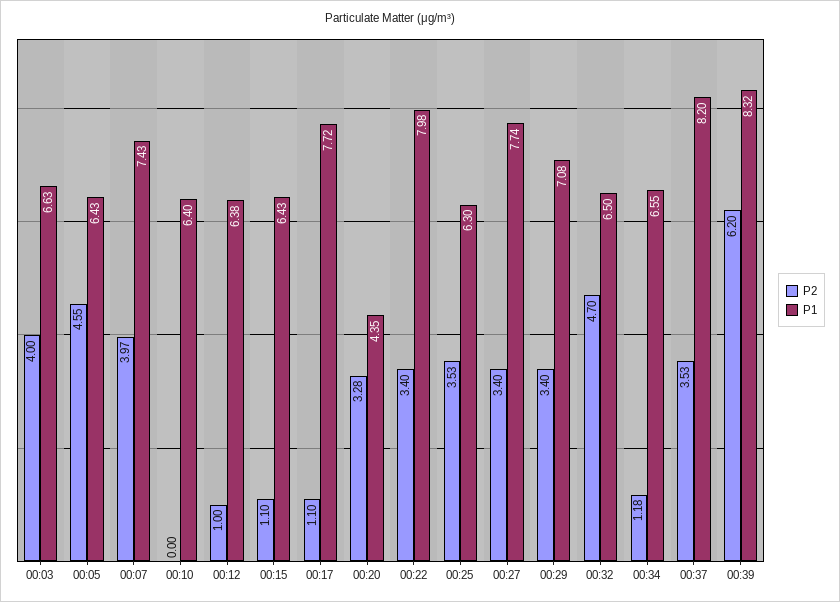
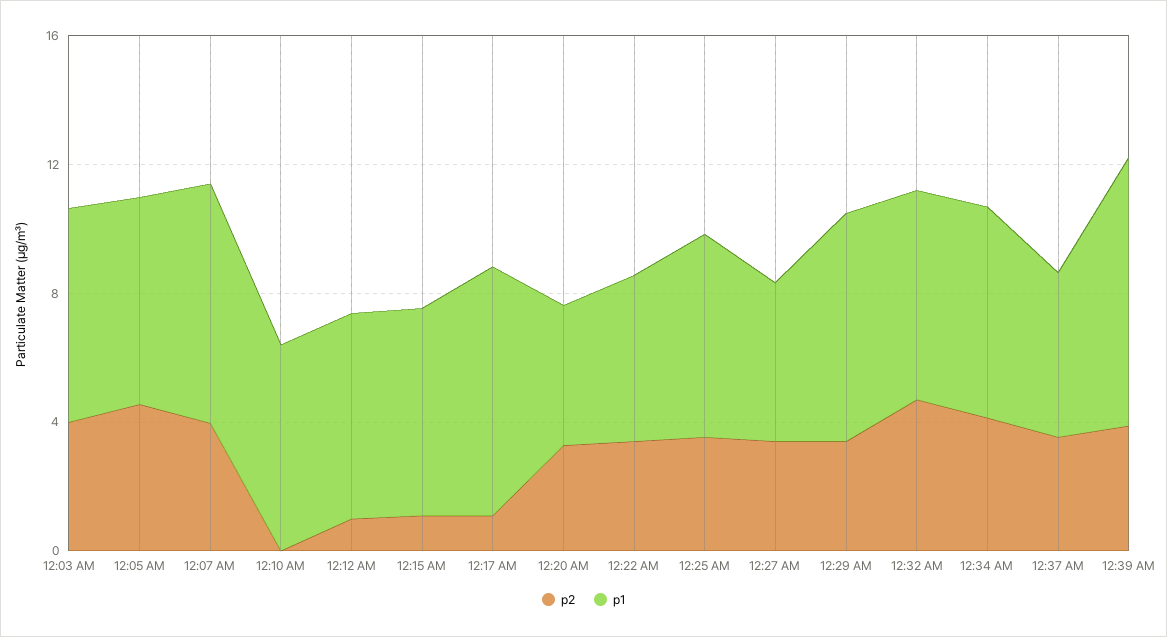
P1, 00:22: 7.98 -> 5
P1, 00:27: 7.74 -> 5
P2, 00:34: 1.18 -> 4
P1, 00:37: 8.2 -> 5
P2, 00:39: 6.2 -> 4

